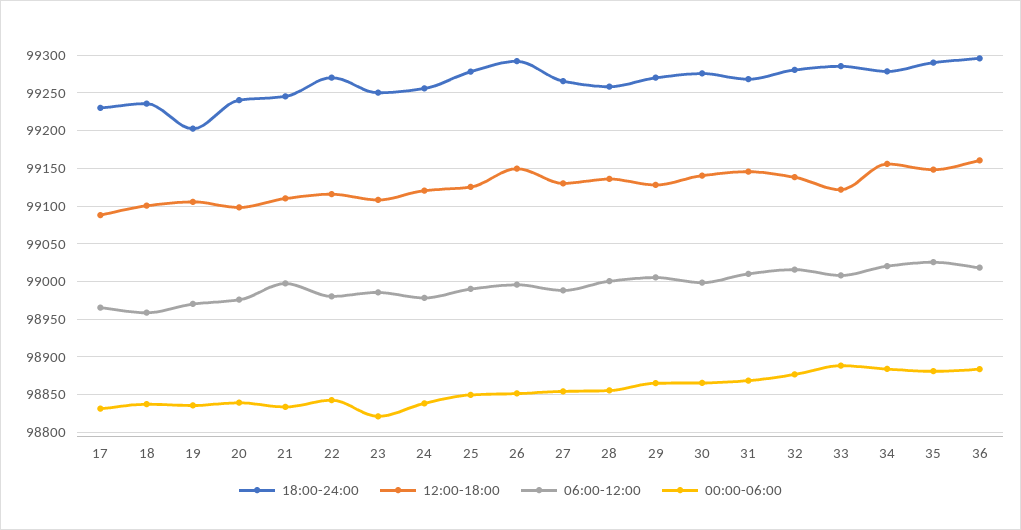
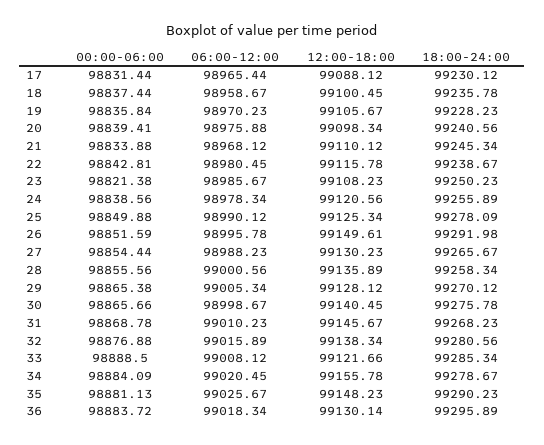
18:00-24:00, 19: 99200 -> 99228.23
06:00-12:00, 21: 99000 -> 98968.12
18:00-24:00, 22: 99270 -> 99238.67
12:00-18:00, 36: 99160 -> 99130.14

